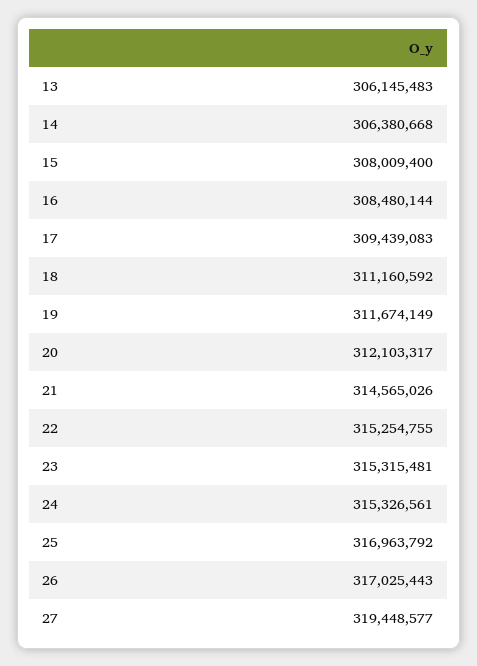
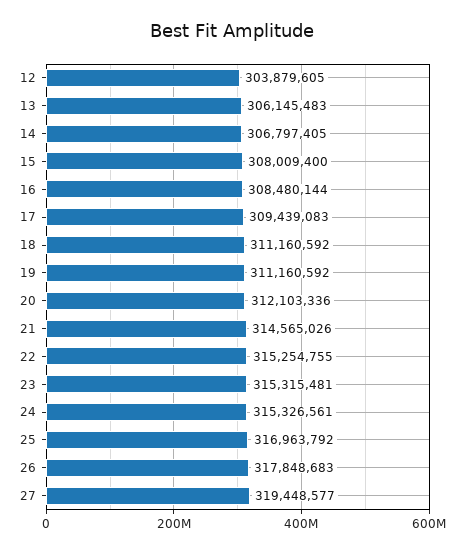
14: 306380668 -> 306797405
19: 311674149 -> 311160592
20: 312103317 -> 312103336
26: 317025443 -> 317848683
12: none -> 303879605

